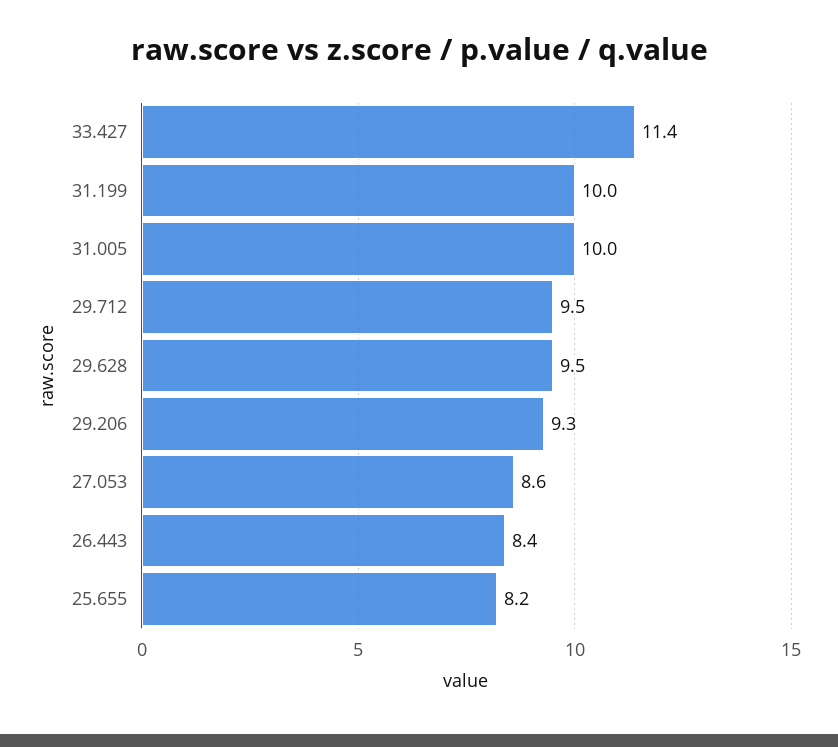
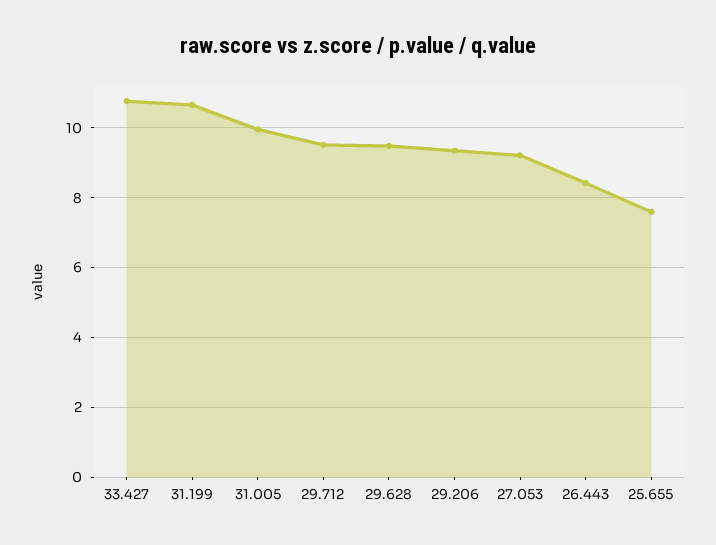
33.427: 11.4 -> 10.8
31.199: 10 -> 10.6
27.053: 8.6 -> 9.2
25.655: 8.2 -> 7.6

